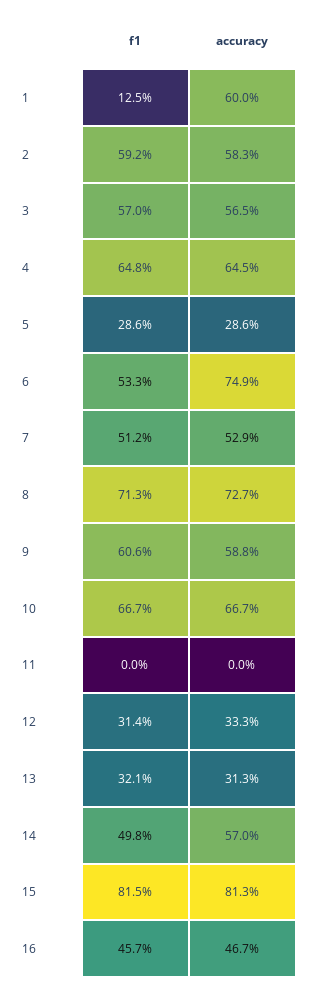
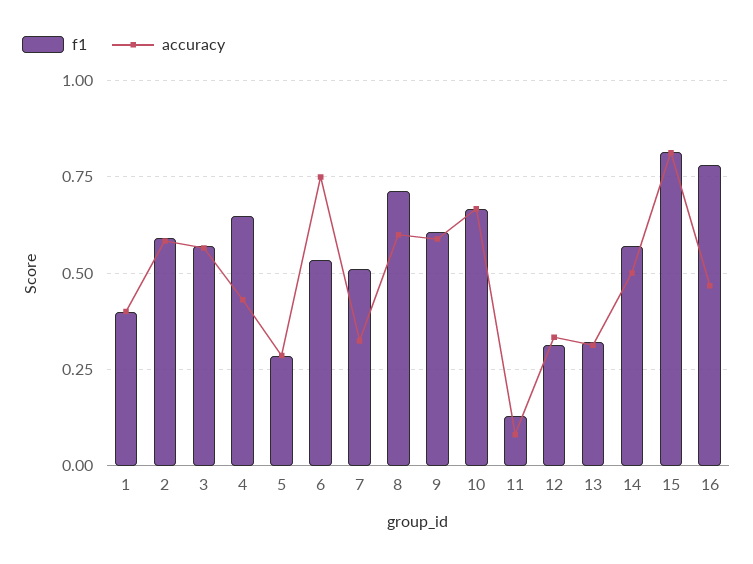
f1, 1: 0.125 -> 0.4
accuracy, 1: 0.6 -> 0.4
accuracy, 4: 0.645 -> 0.425
accuracy, 7: 0.529 -> 0.325
accuracy, 8: 0.727 -> 0.6
f1, 11: 0 -> 0.125
accuracy, 11: 0 -> 0.075
f1, 14: 0.498 -> 0.575
accuracy, 14: 0.57 -> 0.5
f1, 16: 0.457 -> 0.775

